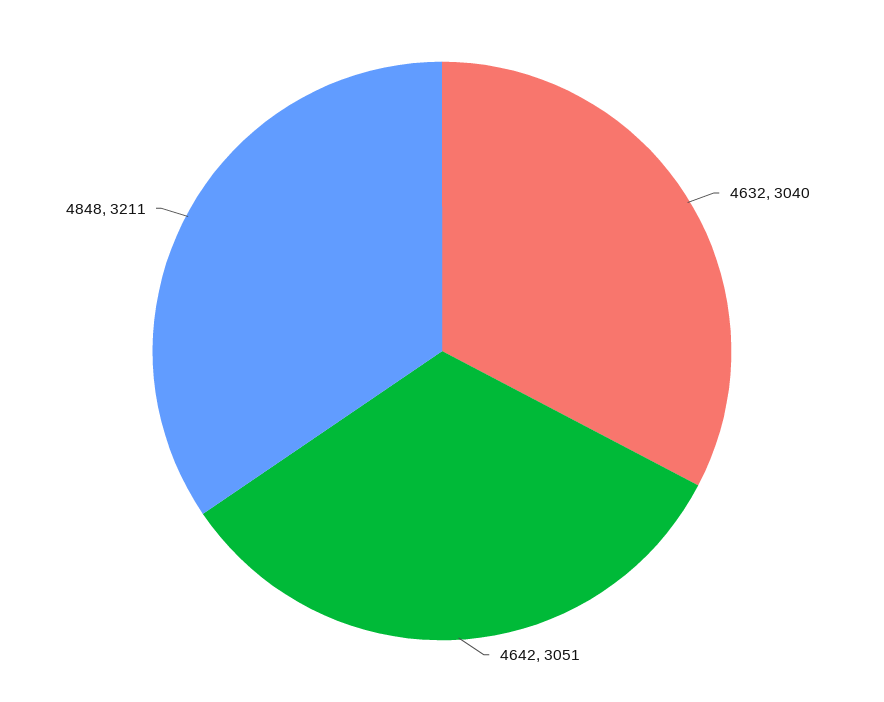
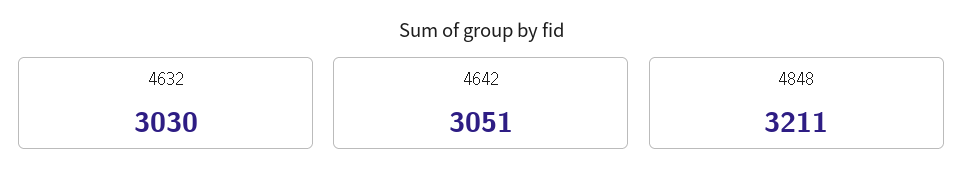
4632: 3040 -> 3030

